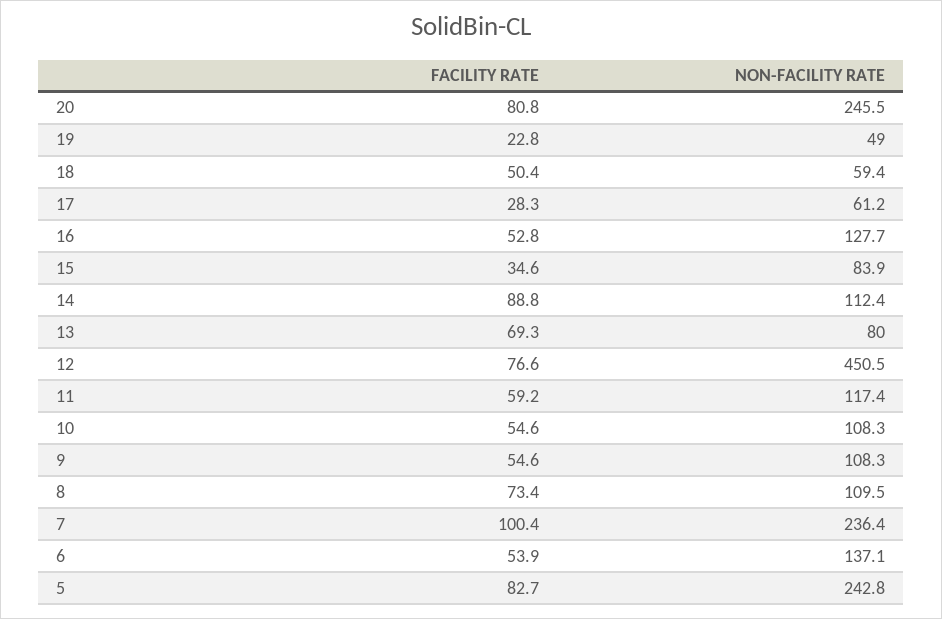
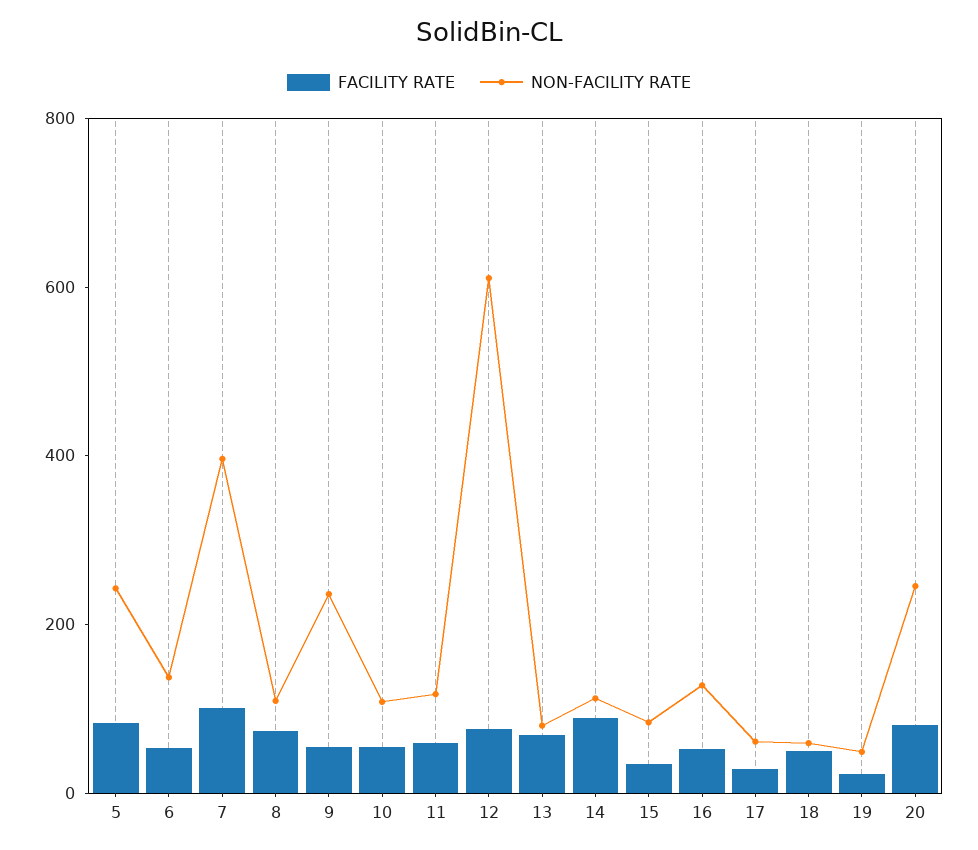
NON-FACILITY RATE, 12: 450.5 -> 600
NON-FACILITY RATE, 9: 108.3 -> 250
NON-FACILITY RATE, 7: 236.4 -> 400

